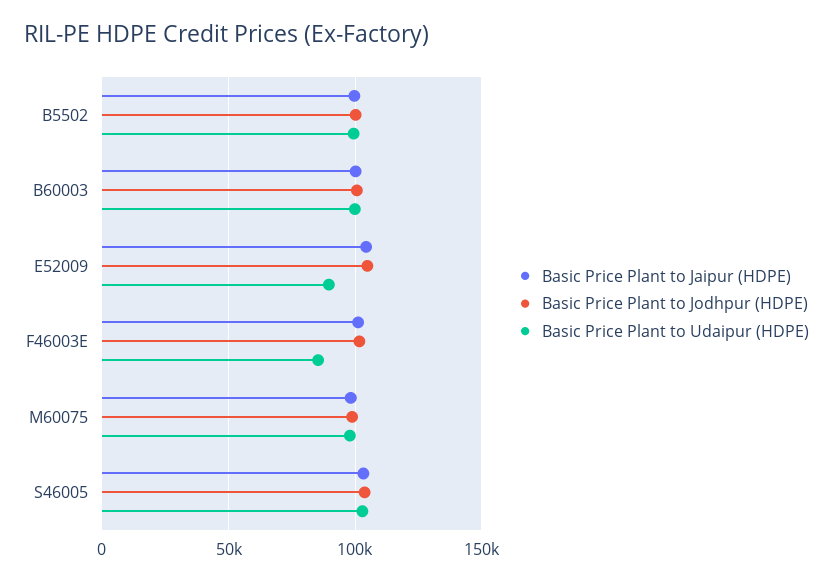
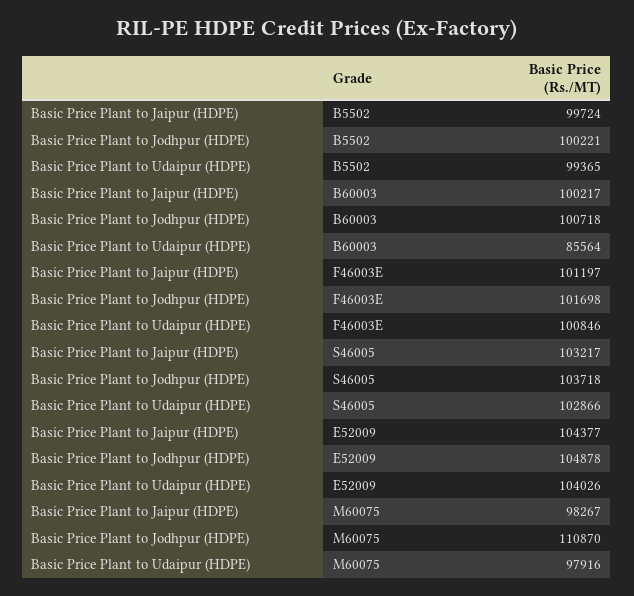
Basic Price Plant to Udaipur (HDPE), B60003: 100000 -> 85564
Basic Price Plant to Udaipur (HDPE), E52009: 90000 -> 104026
Basic Price Plant to Udaipur (HDPE), F46003E: 85000 -> 100846
Basic Price Plant to Jodhpur (HDPE), M60075: 100000 -> 110870

